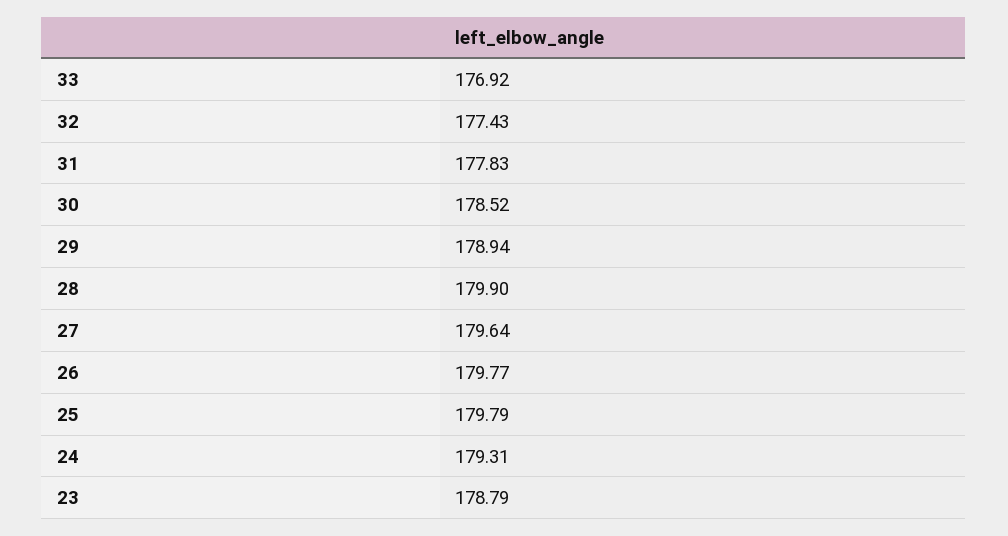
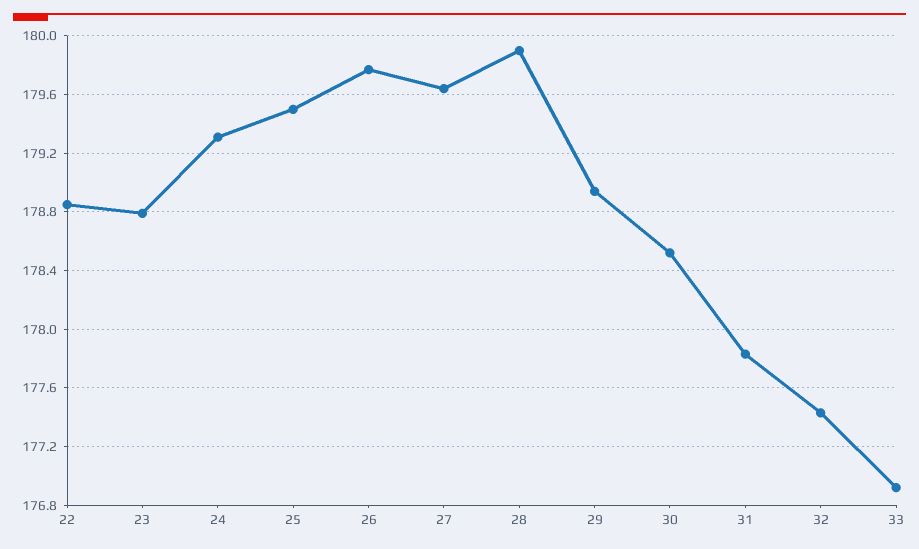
25: 179.79 -> 179.5
22: none -> 178.85

